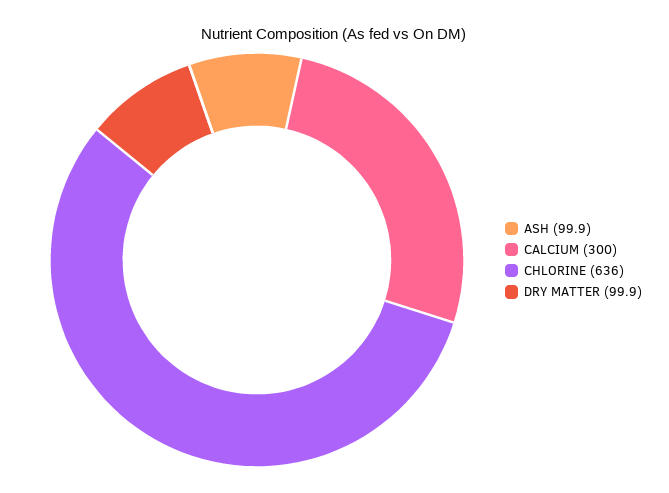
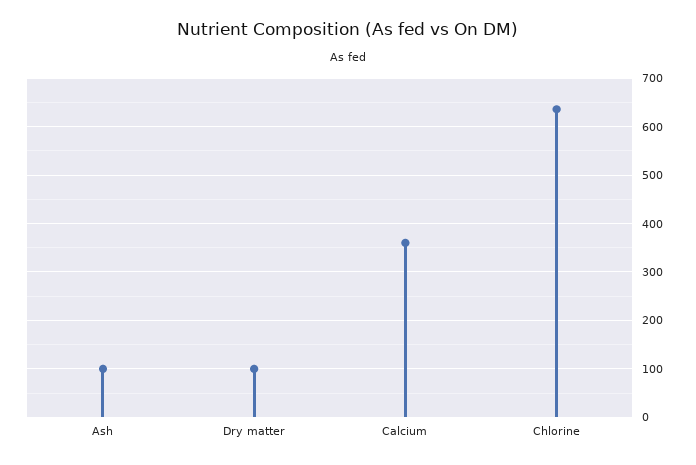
CALCIUM: 300 -> 360

